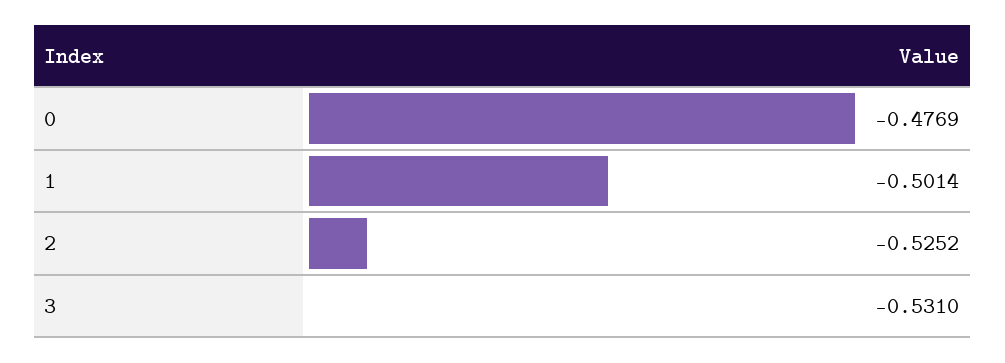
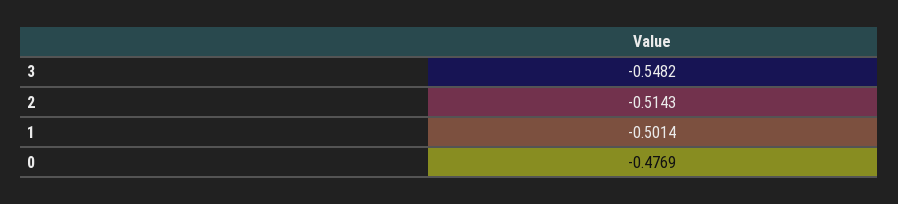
2: -0.5252 -> -0.5143
3: -0.531 -> -0.5482

